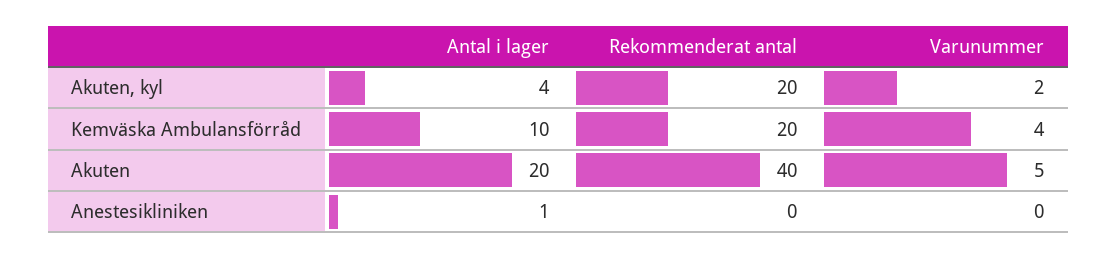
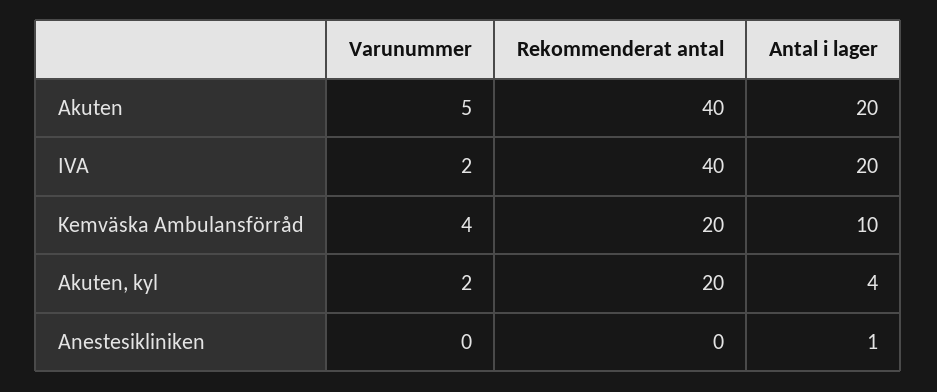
Varunummer, IVA: none -> 2
Rekommenderat antal, IVA: none -> 40
Antal i lager, IVA: none -> 20

